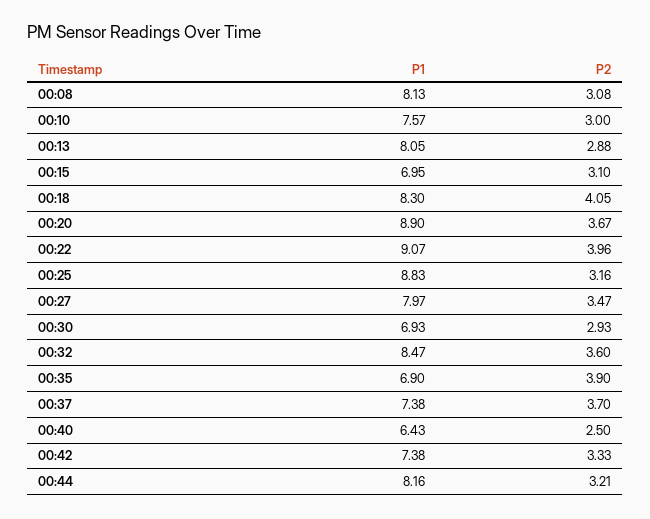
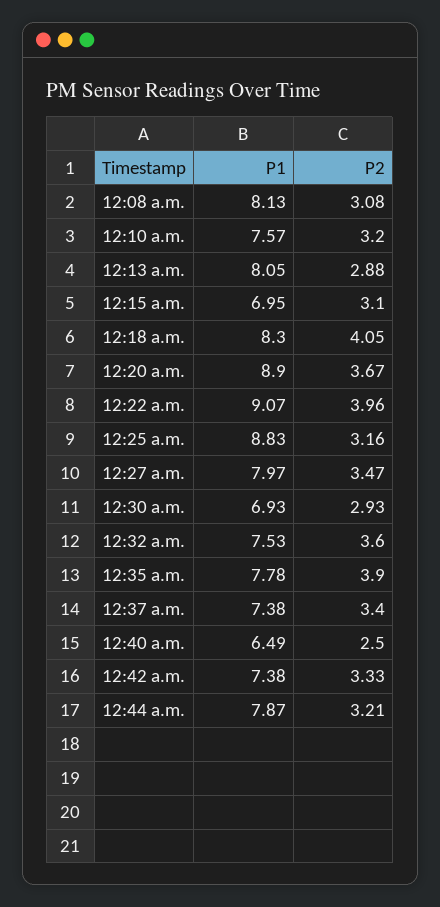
P2, 00:10: 3 -> 3.2
P1, 00:32: 8.47 -> 7.53
P1, 00:35: 6.9 -> 7.78
P2, 00:37: 3.7 -> 3.4
P1, 00:40: 6.43 -> 6.49
P1, 00:44: 8.16 -> 7.87

